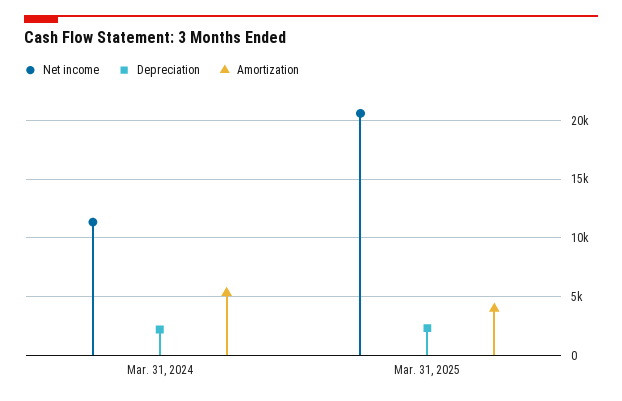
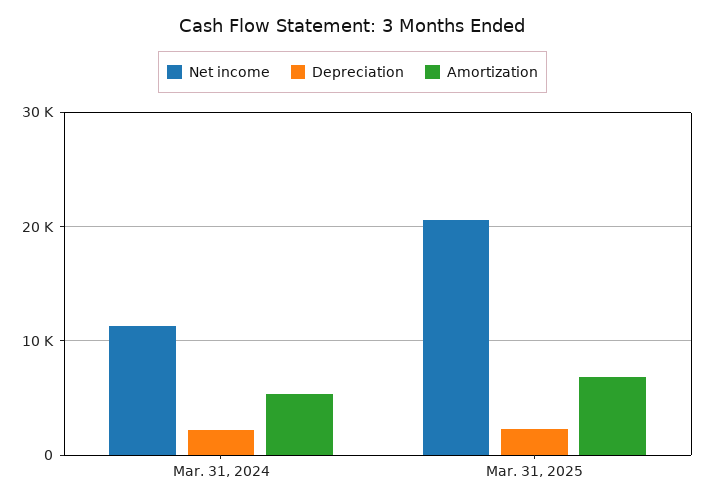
Amortization, Mar. 31, 2025: 4000 -> 7000

